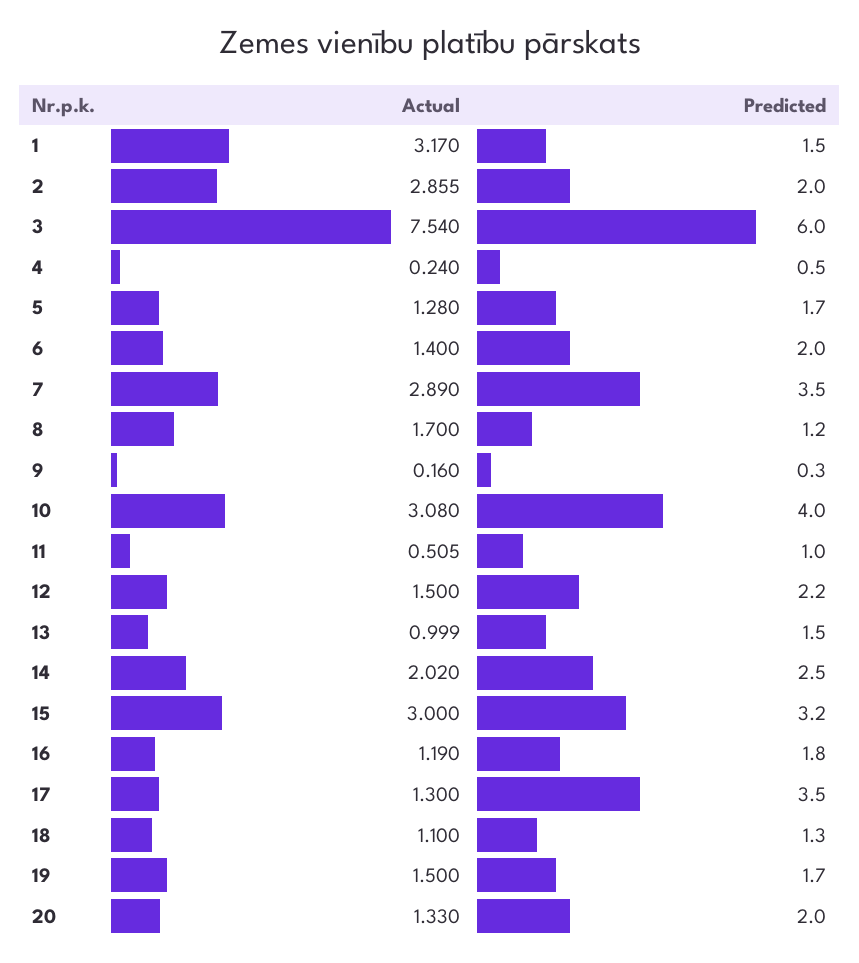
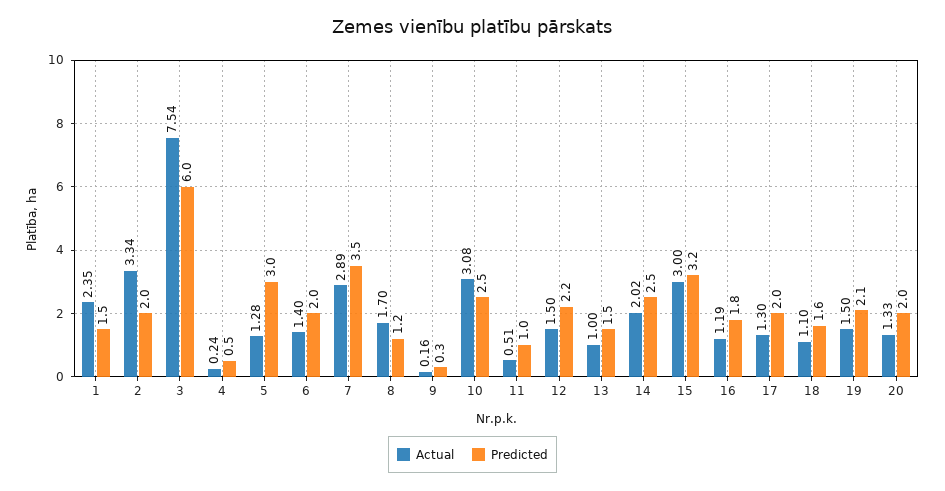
Actual, 1: 3.17 -> 2.35
Actual, 2: 2.855 -> 3.34
Predicted, 5: 1.7 -> 3
Predicted, 10: 4 -> 2.5
Predicted, 17: 3.5 -> 2
Predicted, 18: 1.3 -> 1.6
Predicted, 19: 1.7 -> 2.1

